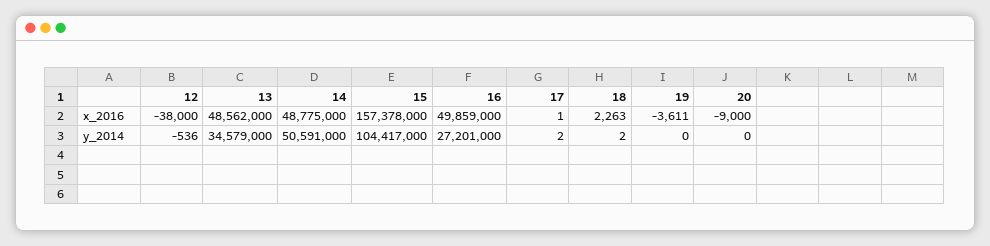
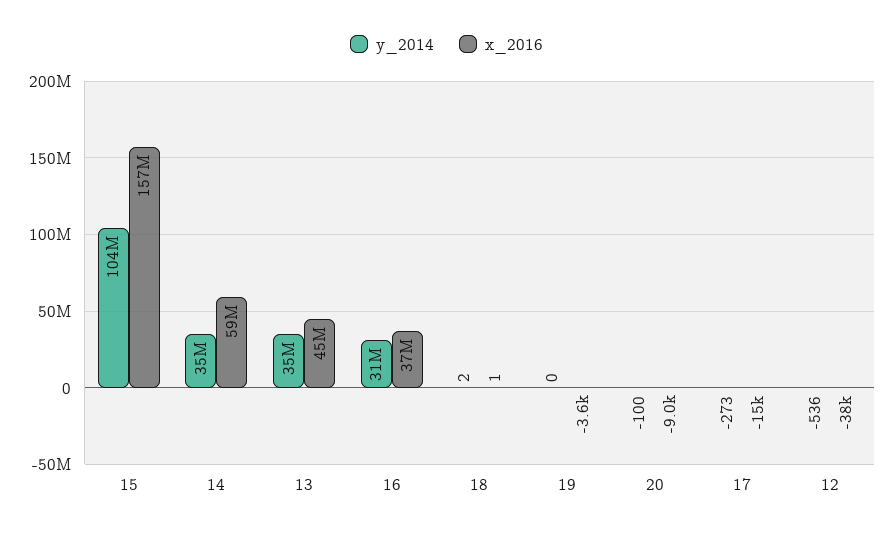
x_2016, 13: 48562000 -> 45000000
x_2016, 14: 48775000 -> 59000000
x_2016, 16: 49859000 -> 37000000
x_2016, 17: 1 -> -15000
x_2016, 18: 2263 -> 1
y_2014, 14: 50591000 -> 35000000
y_2014, 16: 27201000 -> 31000000
y_2014, 17: 2 -> -273
y_2014, 20: 0 -> -100

